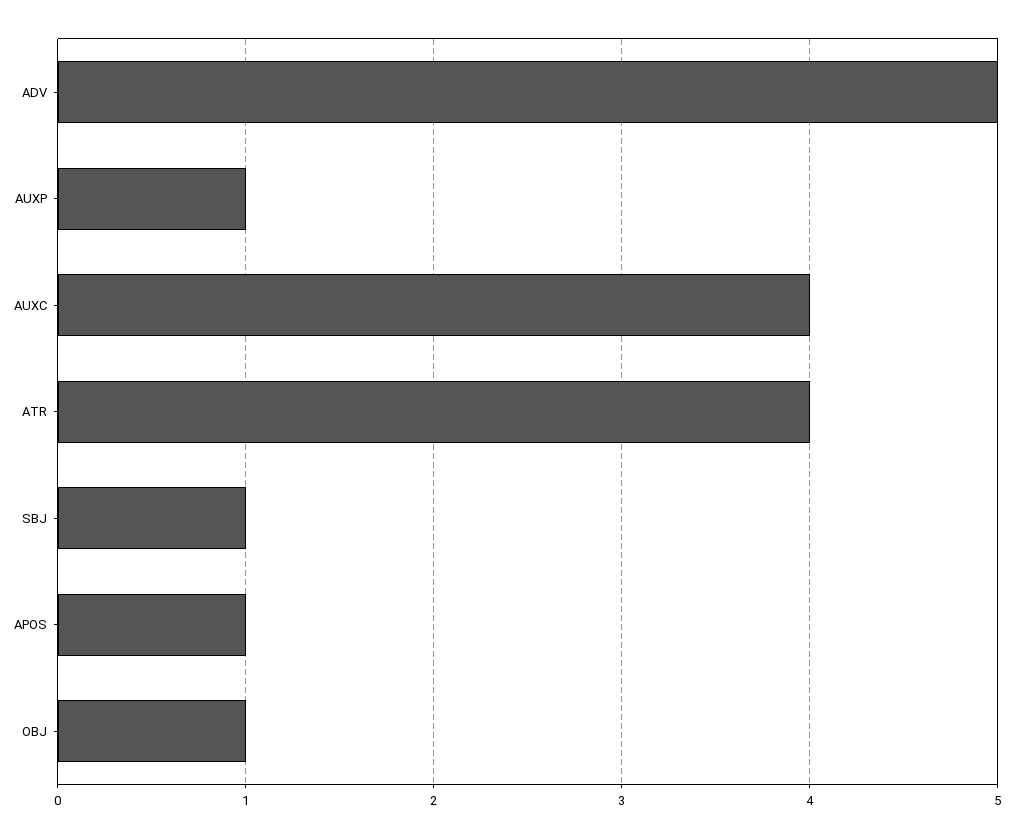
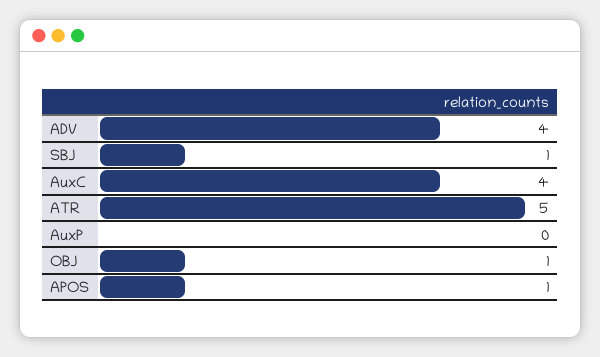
ADV: 5 -> 4
AUXP: 1 -> 0
ATR: 4 -> 5

